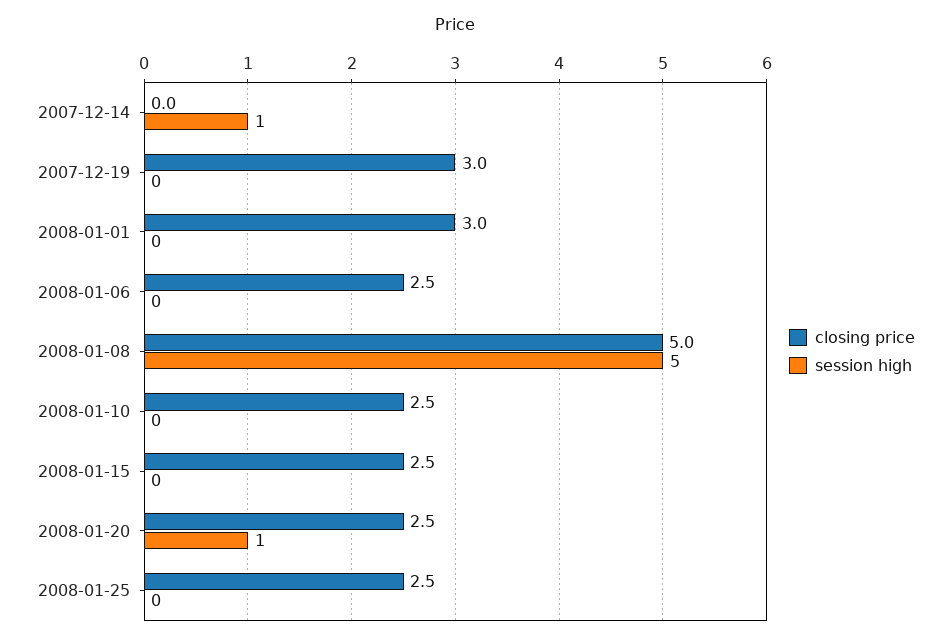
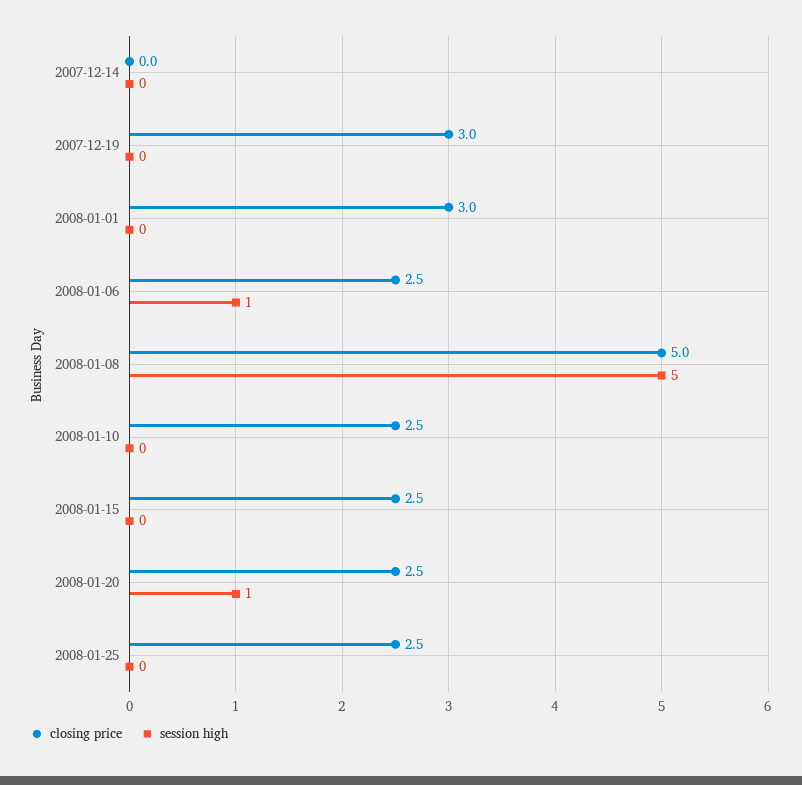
session high, 2007-12-14: 1 -> 0
session high, 2008-01-06: 0 -> 1

